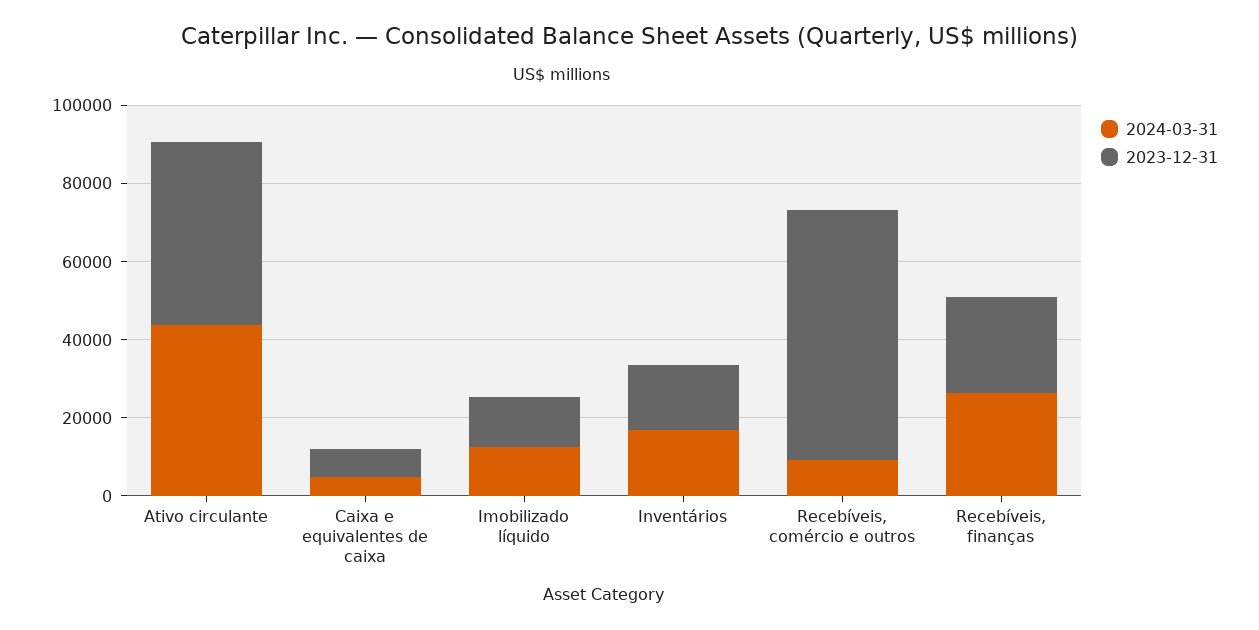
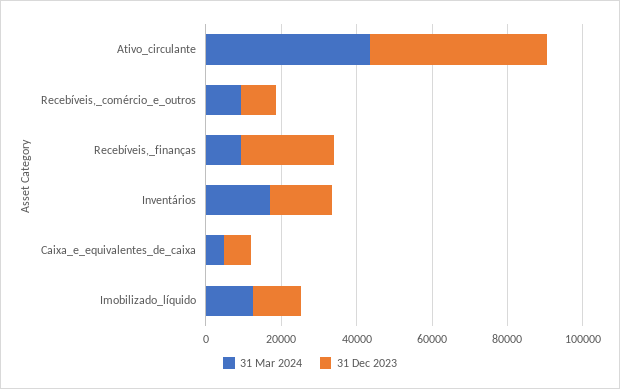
2023-12-31, Recebíveis, comércio e outros: 65000 -> 10000
2024-03-31, Recebíveis, finanças: 25000 -> 10000

